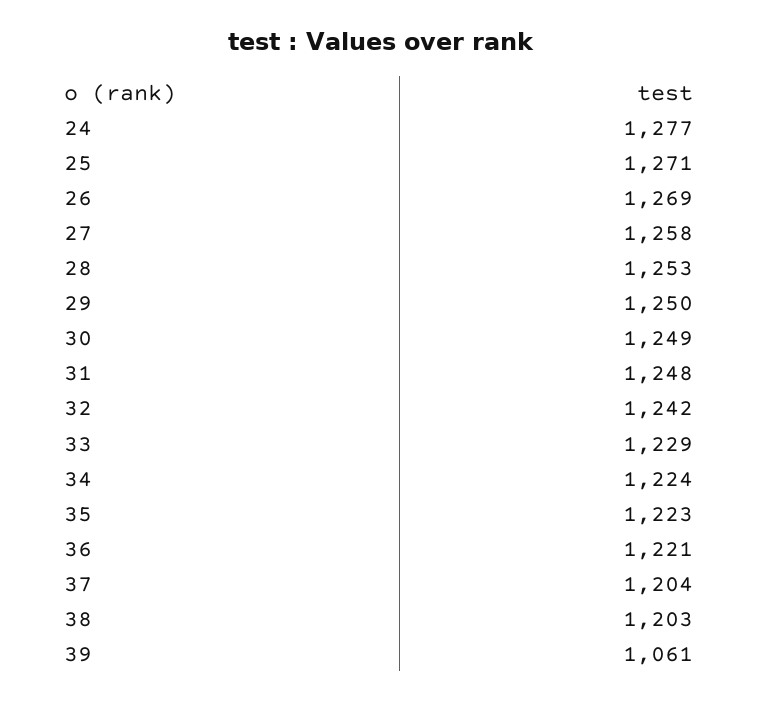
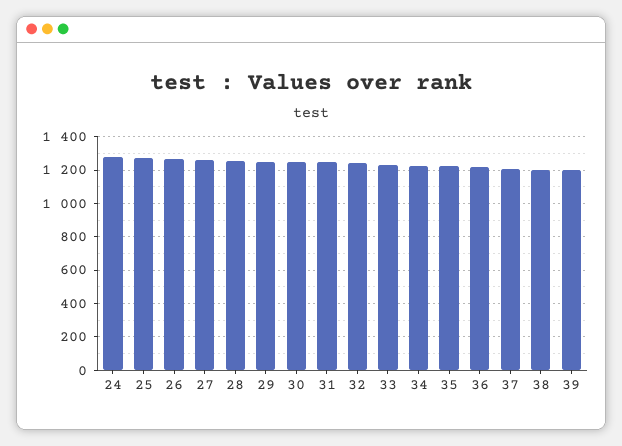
39: 1061 -> 1200

